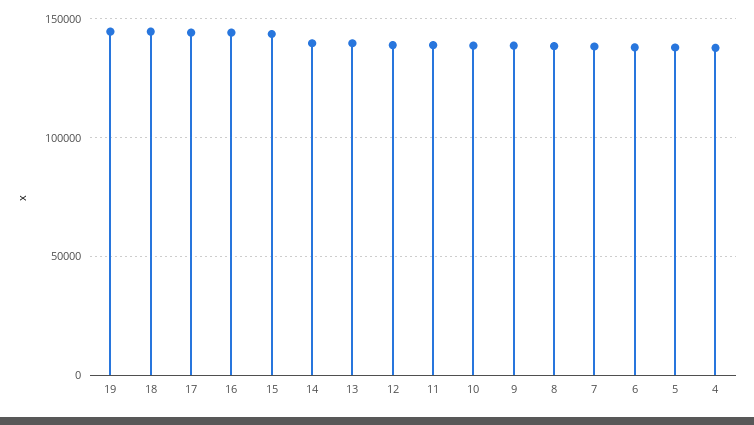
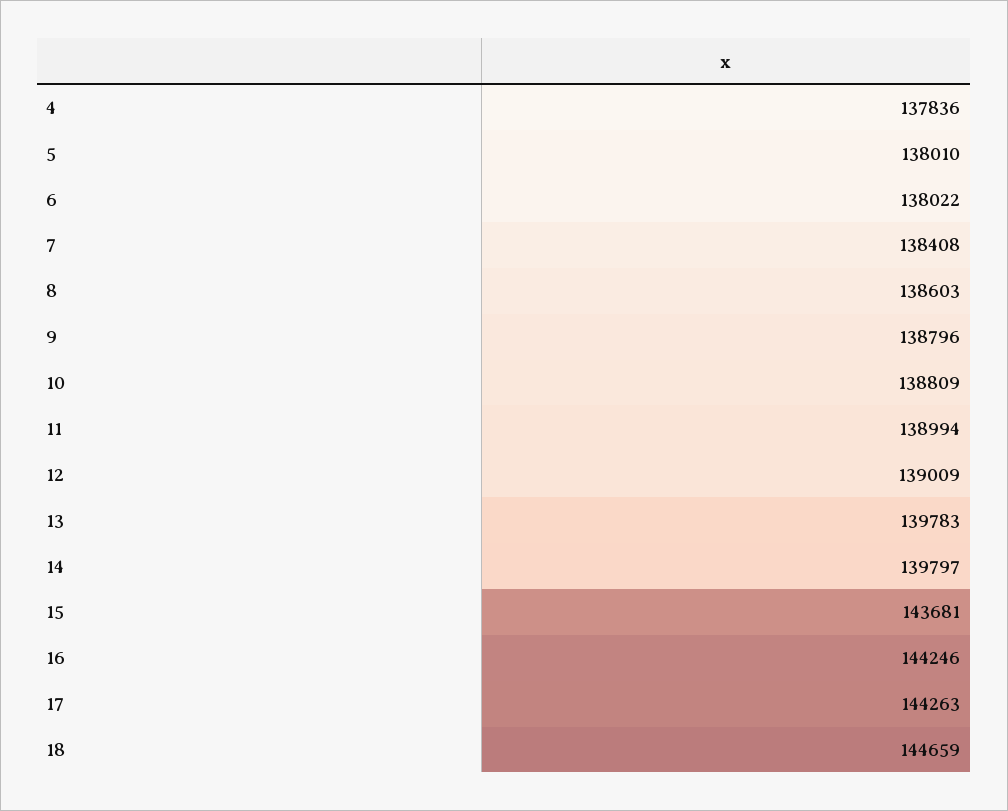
19: 145000 -> none

